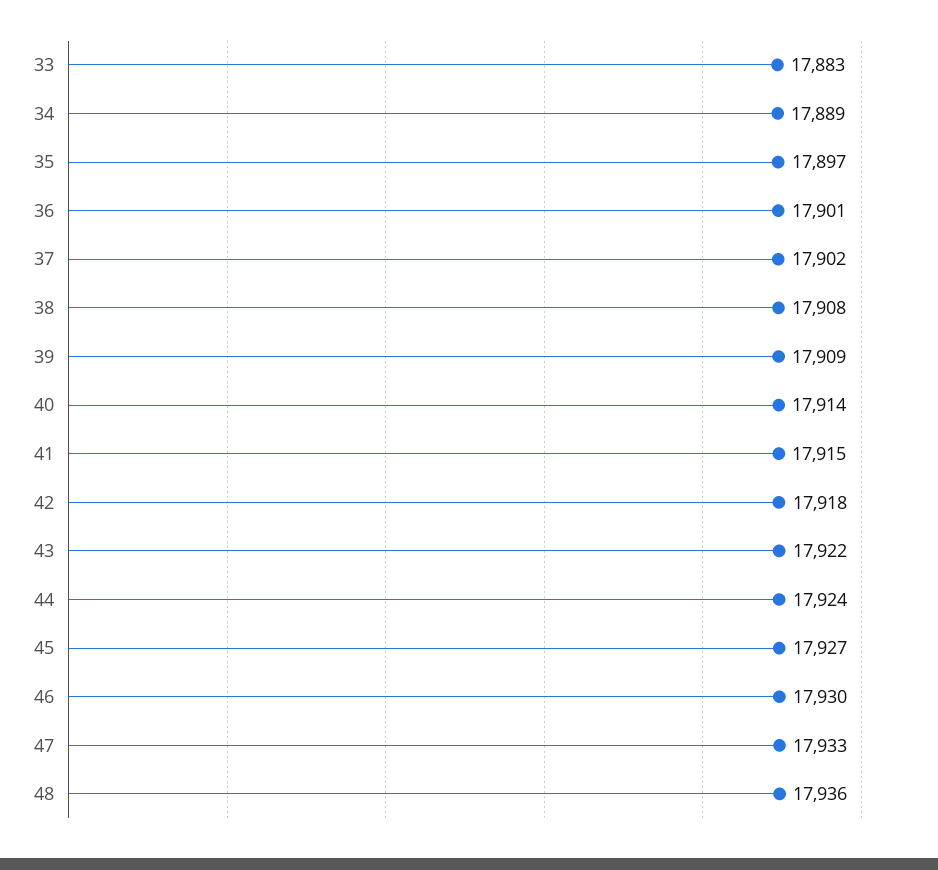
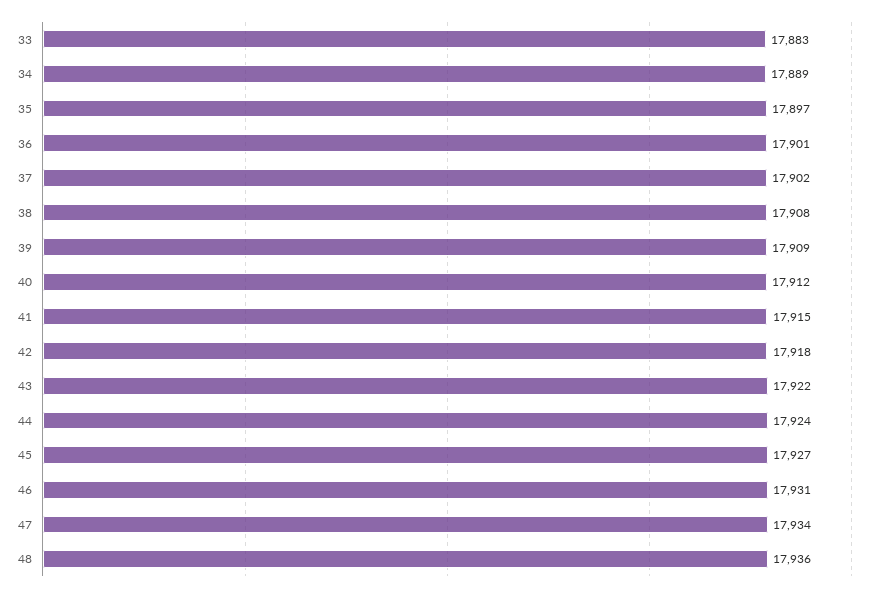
40: 17914 -> 17912
46: 17930 -> 17931
47: 17933 -> 17934

